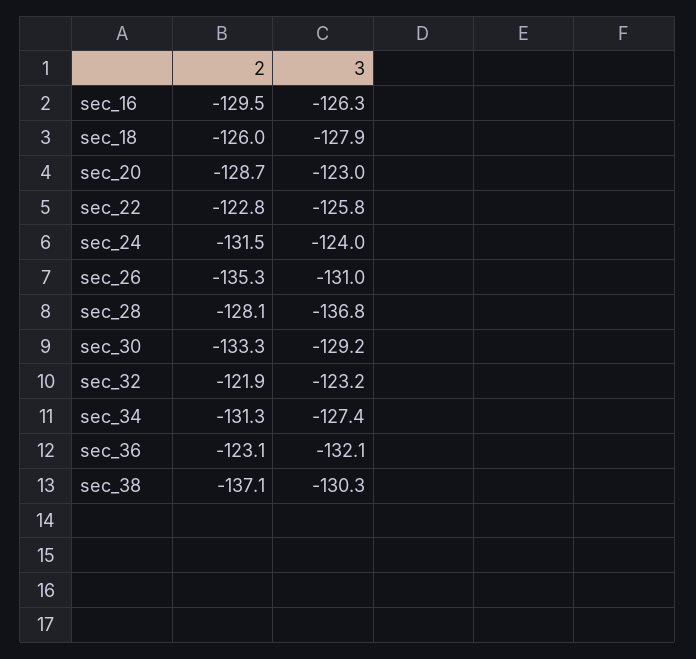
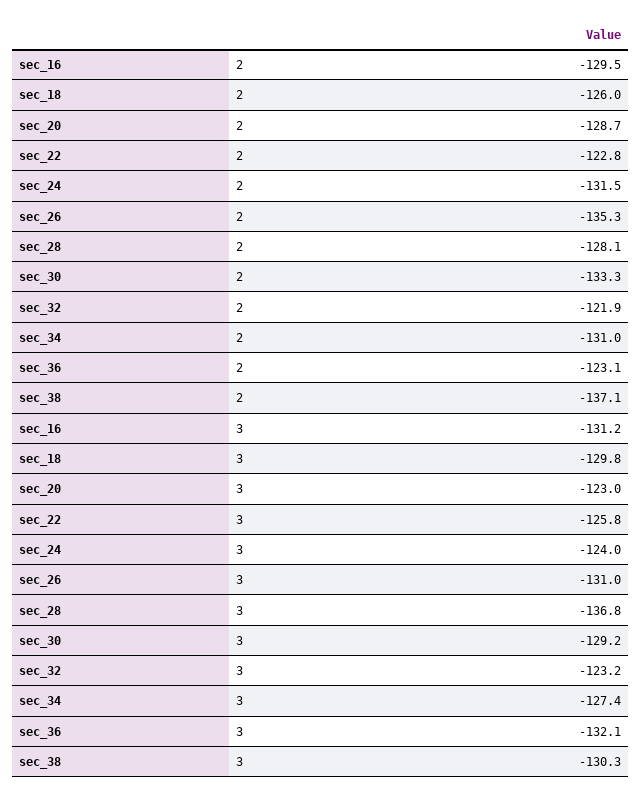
3, sec_16: -126.3 -> -131.2
3, sec_18: -127.9 -> -129.8
2, sec_34: -131.3 -> -131

